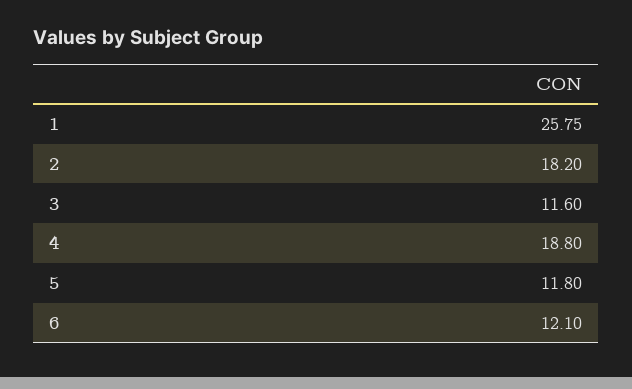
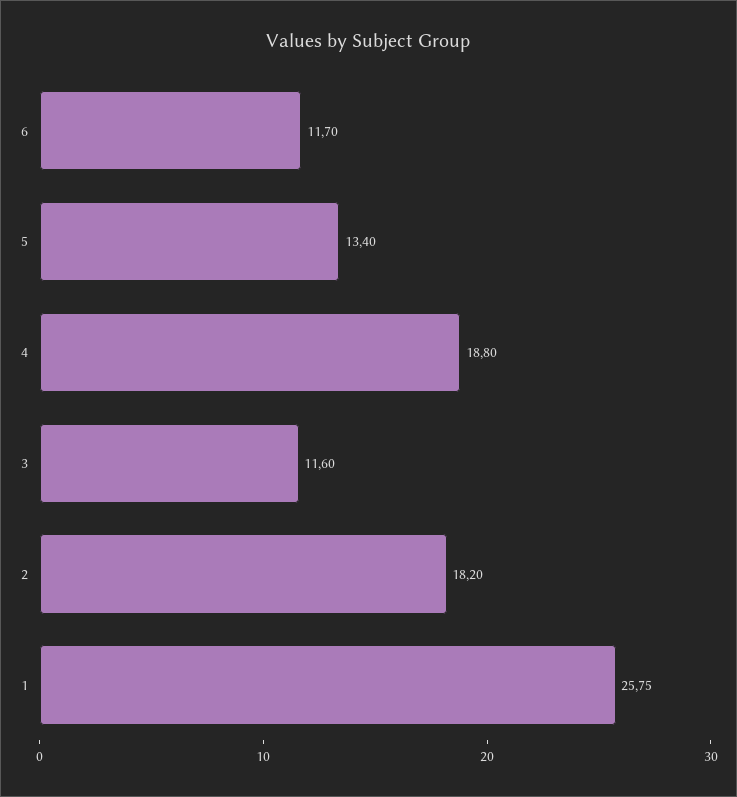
5: 11.8 -> 13.4
6: 12.1 -> 11.7

